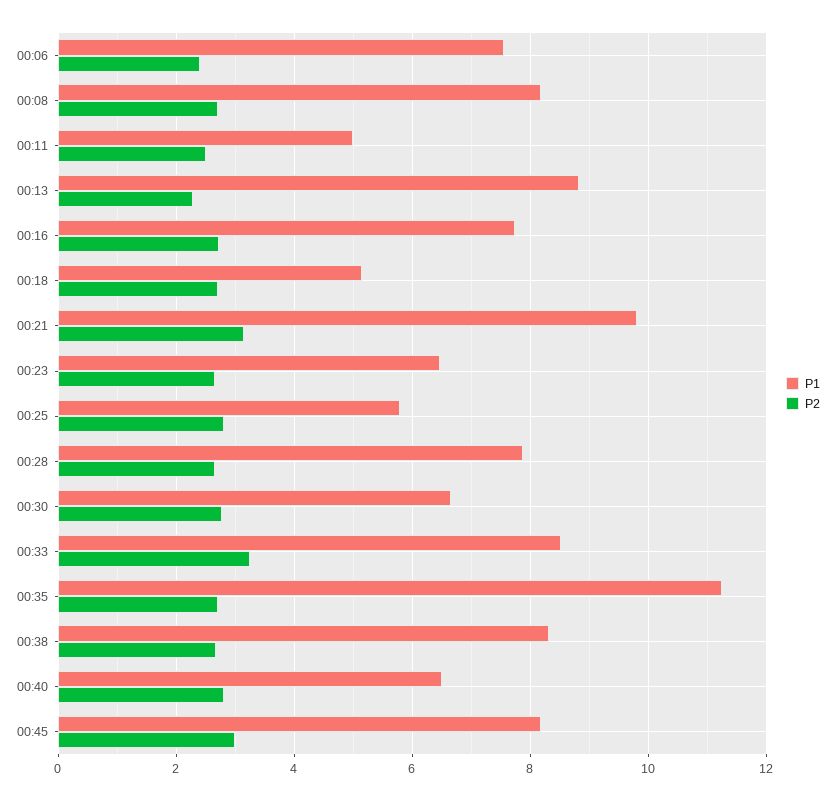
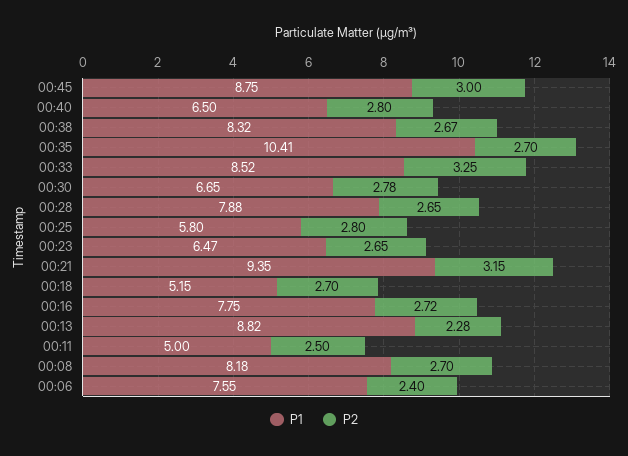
P1, 00:21: 9.8 -> 9.35
P1, 00:35: 11.2 -> 10.41
P1, 00:45: 8.2 -> 8.75

